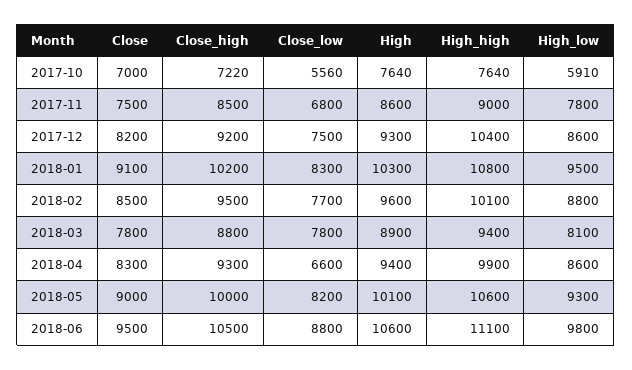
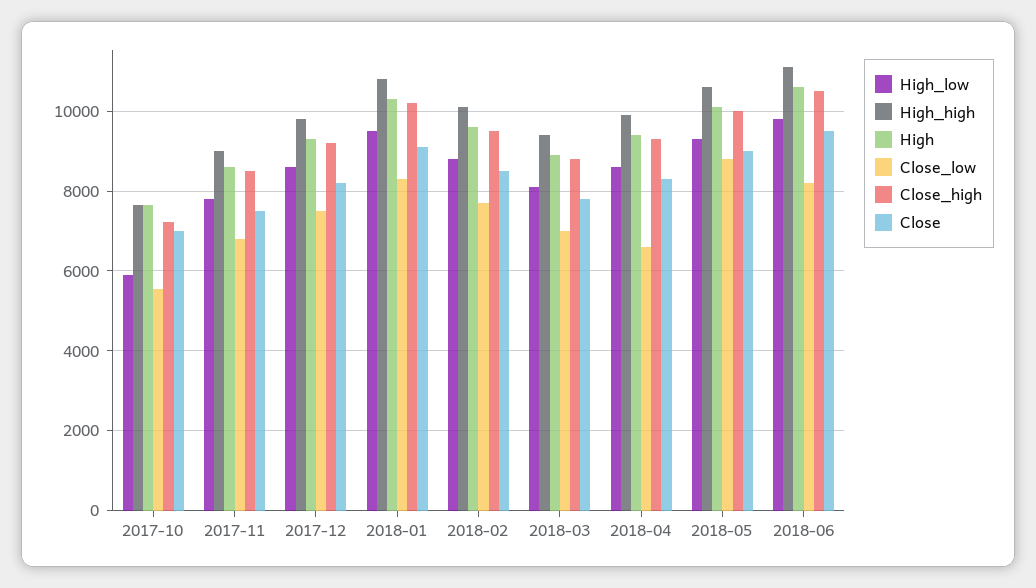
High_high, 2017-12: 10400 -> 9800
Close_low, 2018-03: 7800 -> 7000
Close_low, 2018-05: 8200 -> 8800
Close_low, 2018-06: 8800 -> 8200

